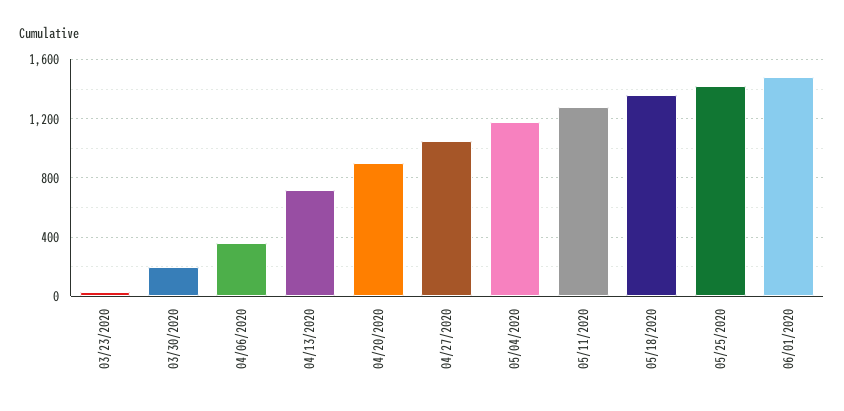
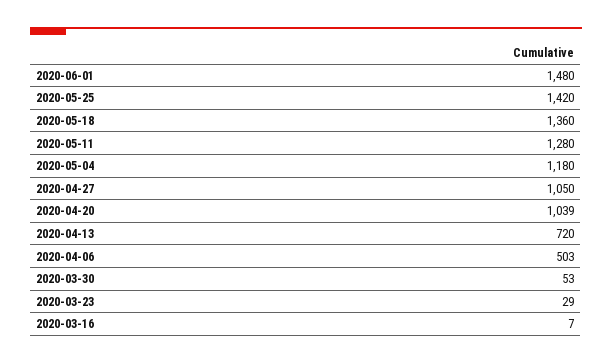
03/30/2020: 200 -> 53
04/06/2020: 350 -> 503
04/20/2020: 900 -> 1039
2020-03-16: none -> 7

